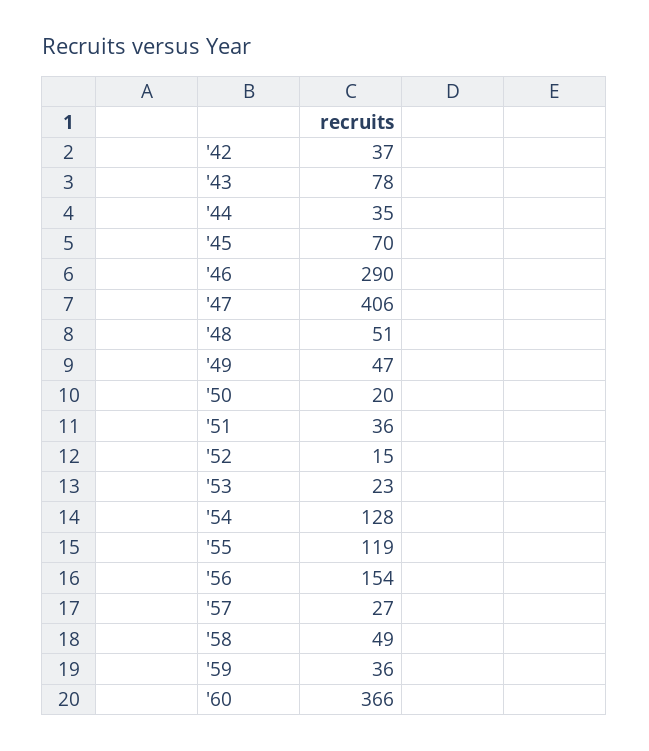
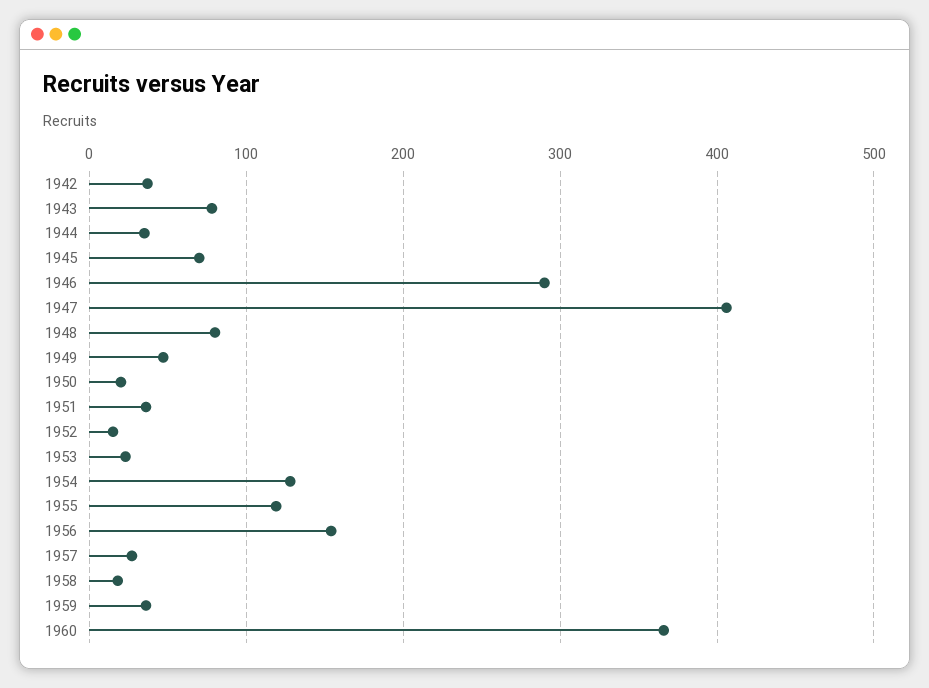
'48: 51 -> 80
'58: 49 -> 20

